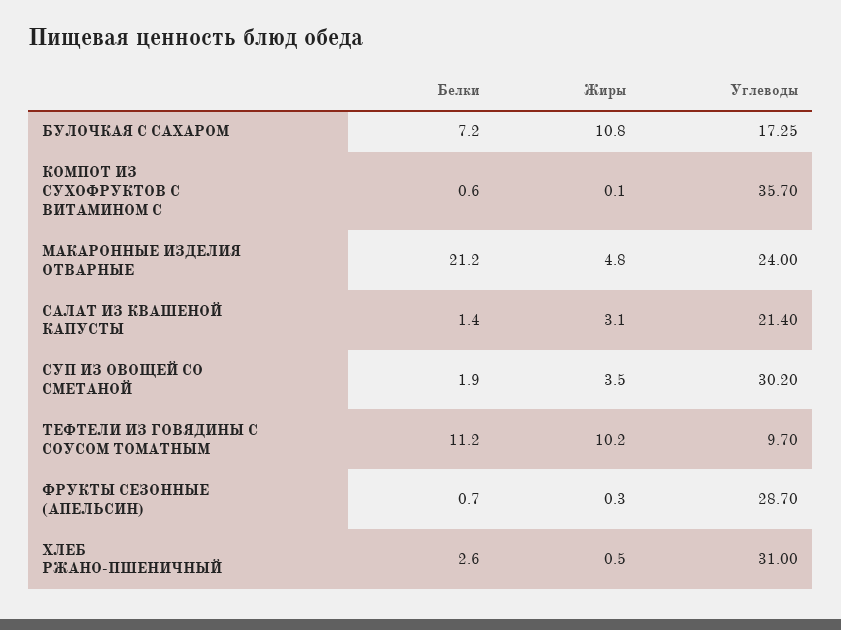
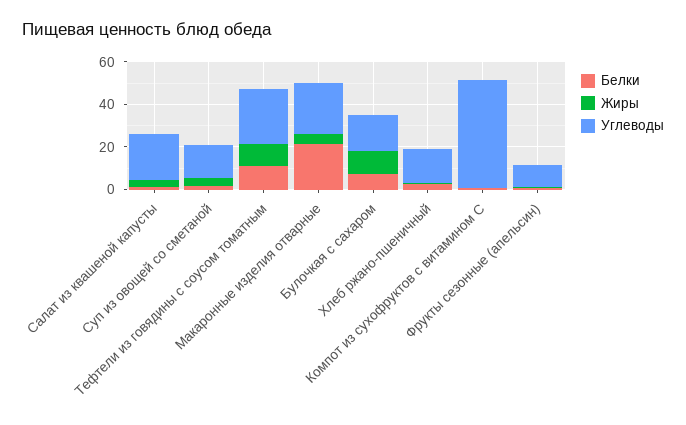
Углеводы, КОМПОТ ИЗ СУХОФРУКТОВ С ВИТАМИНОМ С: 35.7 -> 50
Углеводы, СУП ИЗ ОВОЩЕЙ СО СМЕТАНОЙ: 30.2 -> 15
Углеводы, ТЕФТЕЛИ ИЗ ГОВЯДИНЫ С СОУСОМ ТОМАТНЫМ: 9.7 -> 25
Углеводы, ФРУКТЫ СЕЗОННЫЕ (АПЕЛЬСИН): 28.7 -> 10
Углеводы, ХЛЕБ РЖАНО-ПШЕНИЧНЫЙ: 31 -> 15

